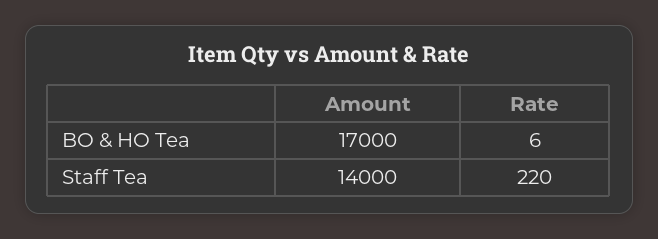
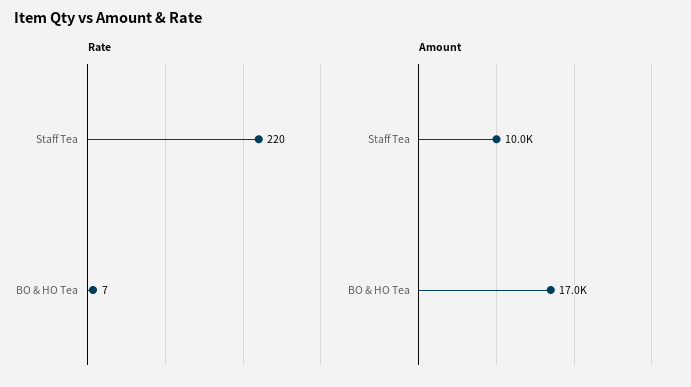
Rate, BO & HO Tea: 6 -> 7
Amount, Staff Tea: 14000 -> 10000

